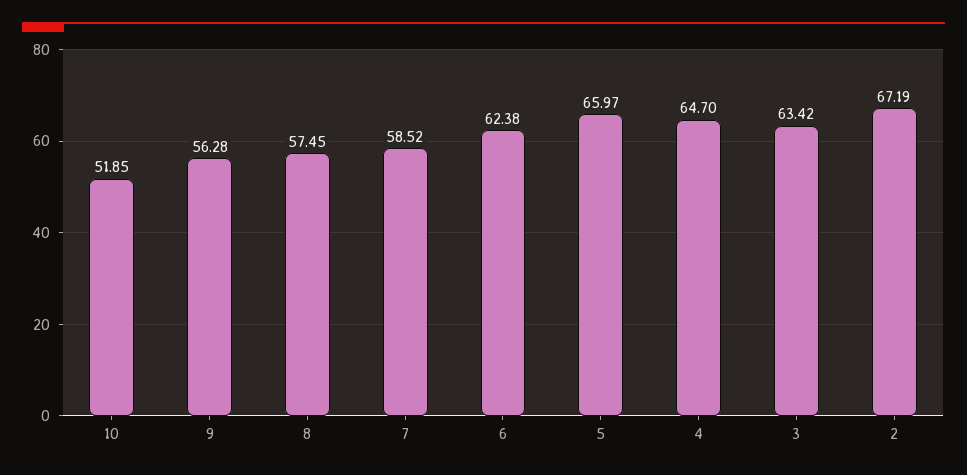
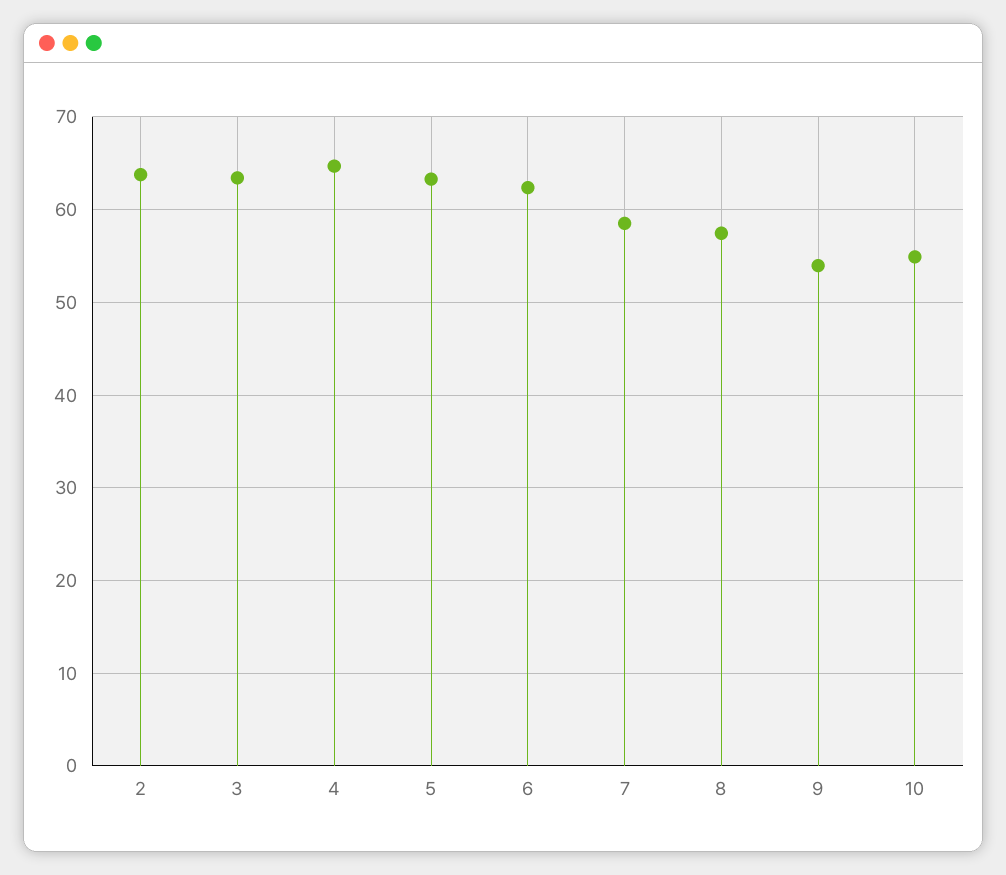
10: 51.85 -> 55
9: 56.28 -> 54
5: 65.97 -> 63
2: 67.19 -> 64

